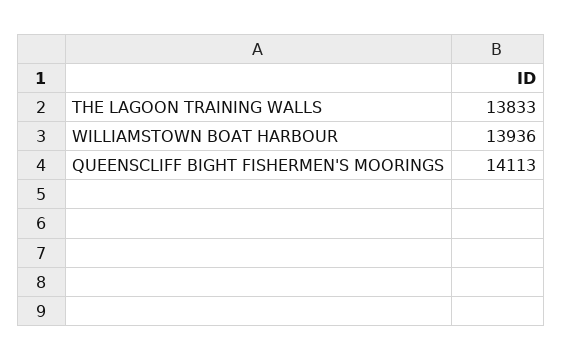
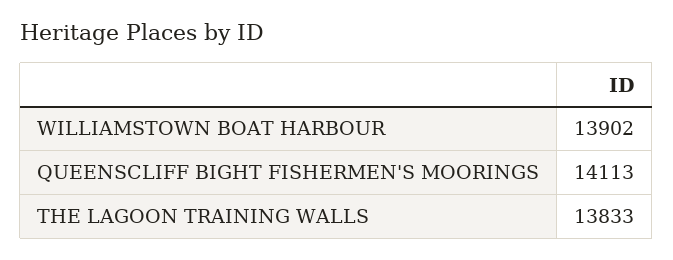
WILLIAMSTOWN BOAT HARBOUR: 13936 -> 13902

